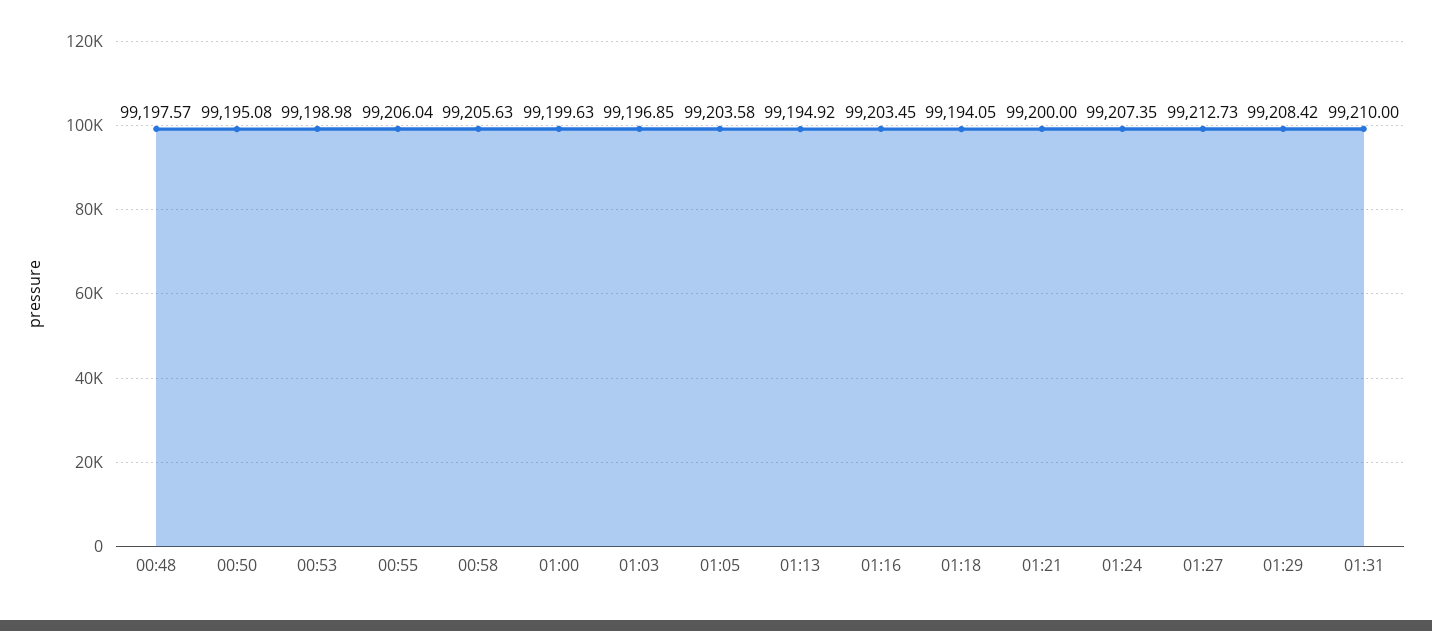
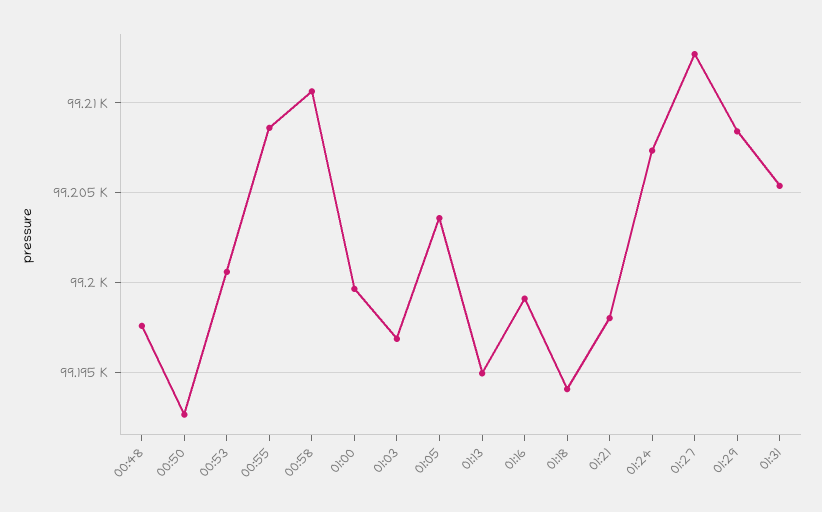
00:50: 99195.08 -> 99192.5
00:53: 99198.98 -> 99200.5
00:55: 99206.04 -> 99208.5
00:58: 99205.63 -> 99210.5
01:16: 99203.45 -> 99199
01:21: 99200 -> 99198
01:31: 99210 -> 99205.5

